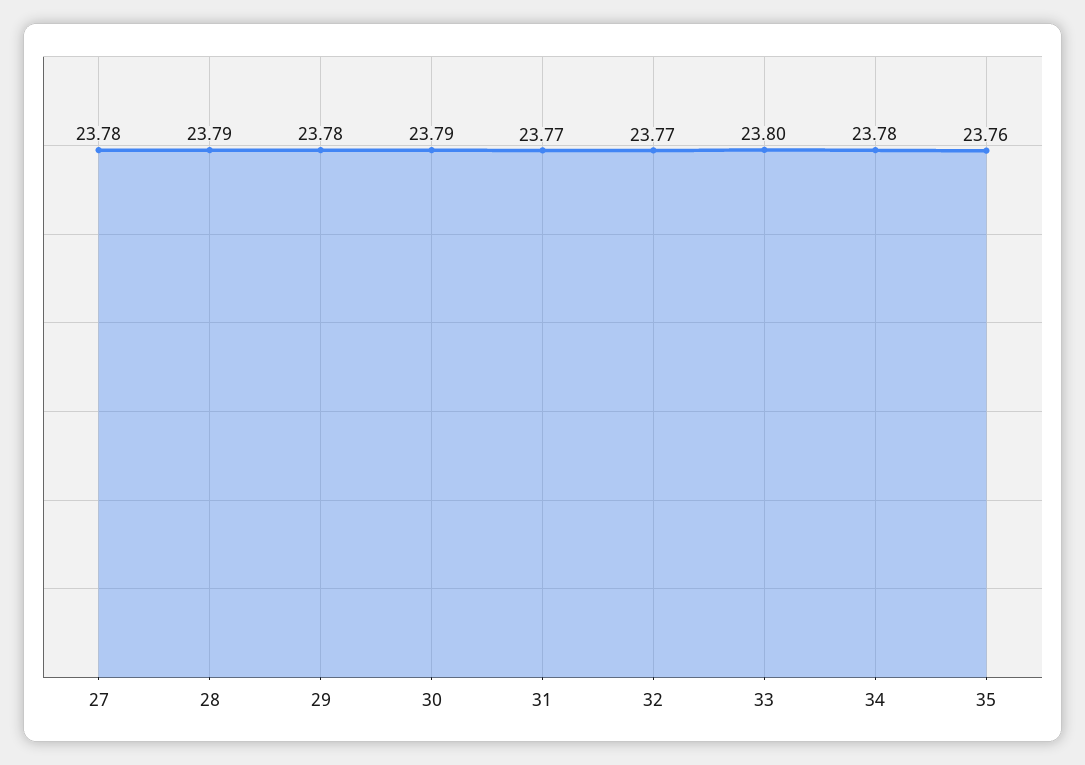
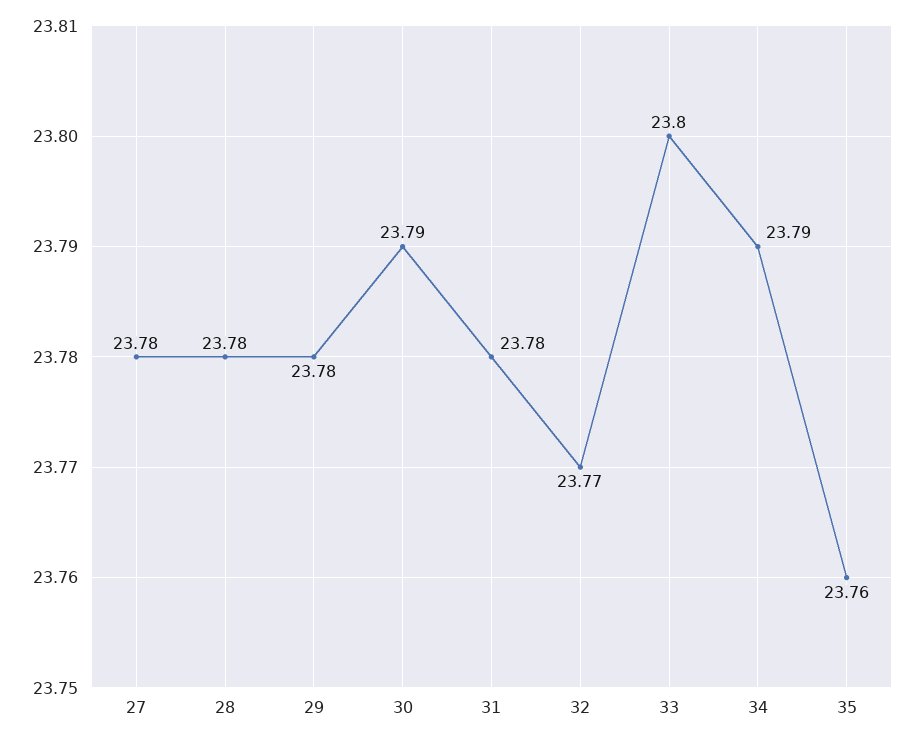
28: 23.79 -> 23.78
31: 23.77 -> 23.78
34: 23.78 -> 23.79

